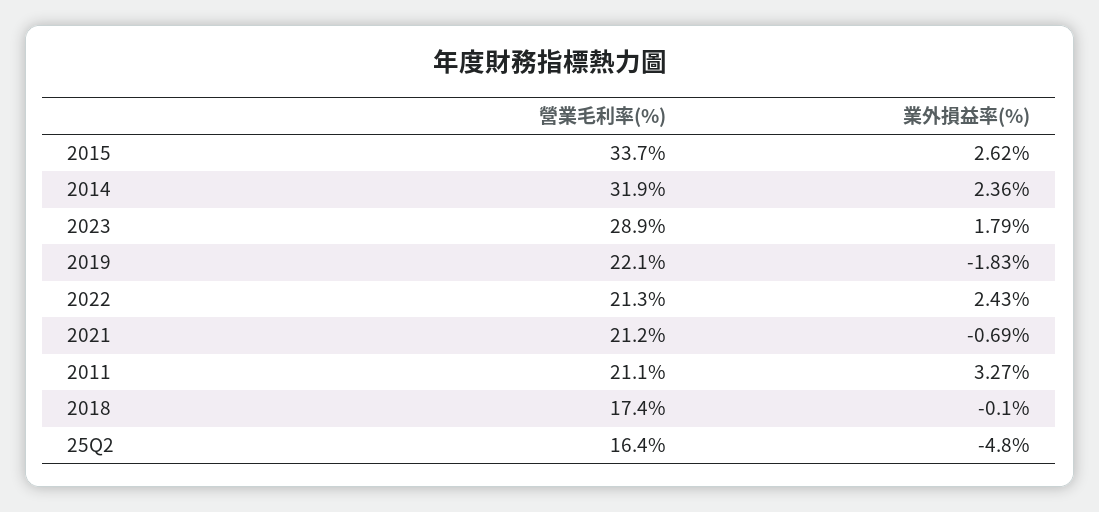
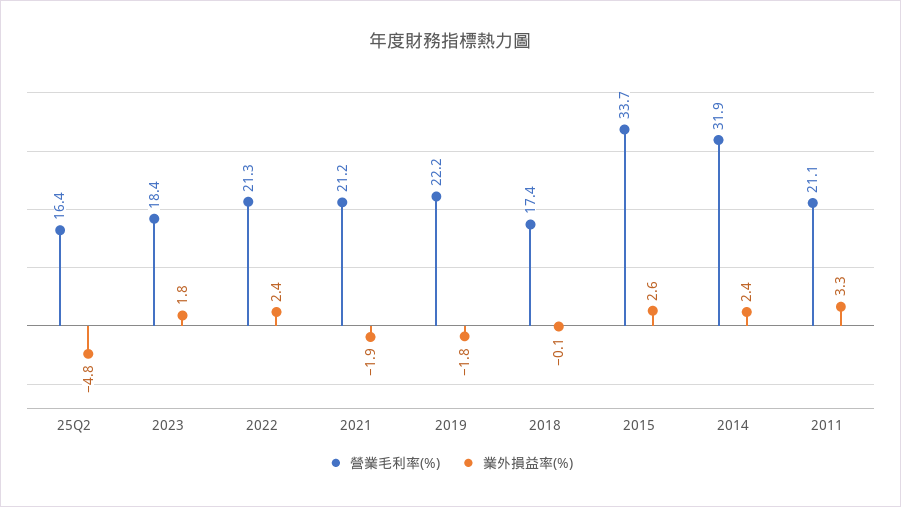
營業毛利率(%), 2023: 28.9 -> 18.4
營業毛利率(%), 2019: 22.1 -> 22.2
業外損益率(%), 2021: -0.69 -> -1.9

